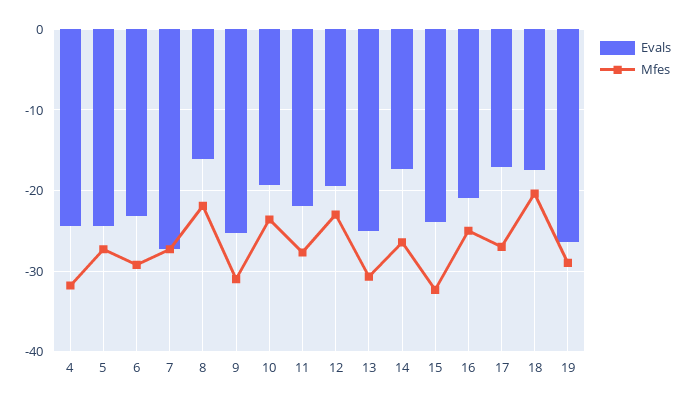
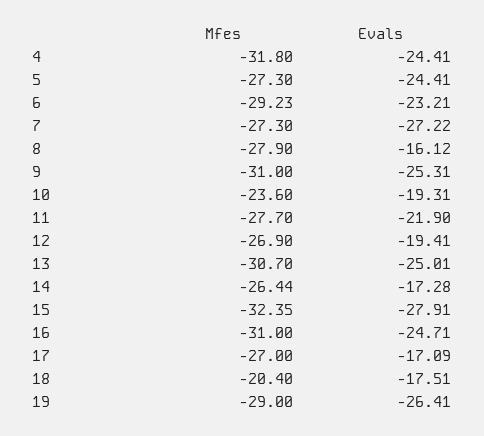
Mfes, 8: -22 -> -27.9
Mfes, 12: -23 -> -26.9
Evals, 15: -24 -> -27.91
Evals, 16: -21 -> -24.71
Mfes, 16: -25 -> -31

